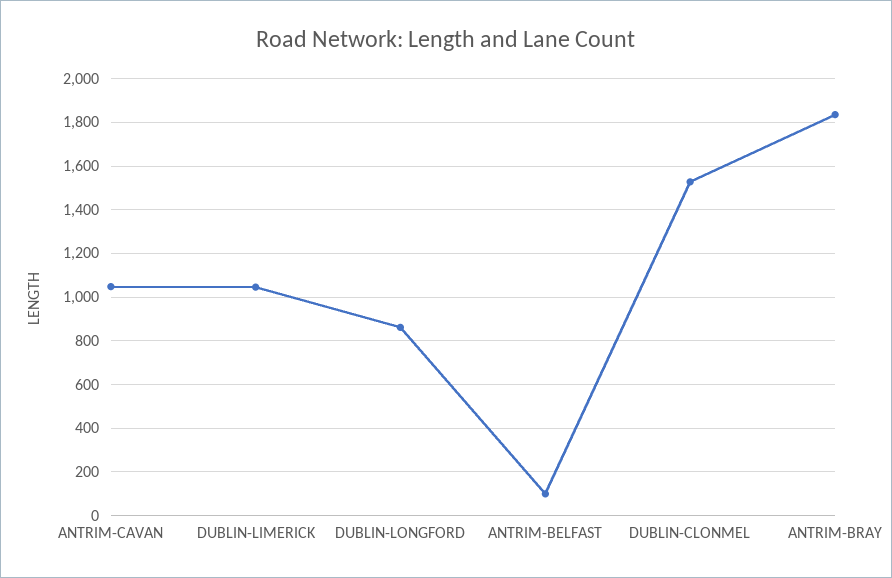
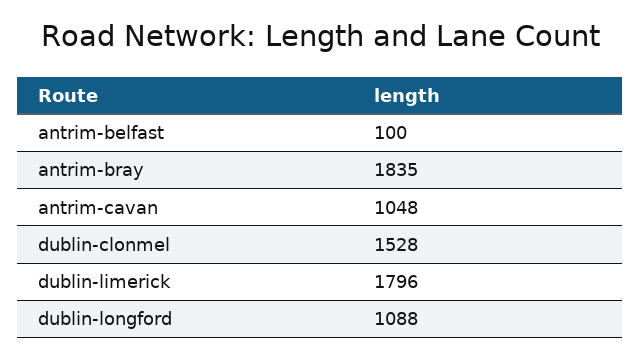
DUBLIN-LIMERICK: 1050 -> 1796
DUBLIN-LONGFORD: 850 -> 1088

